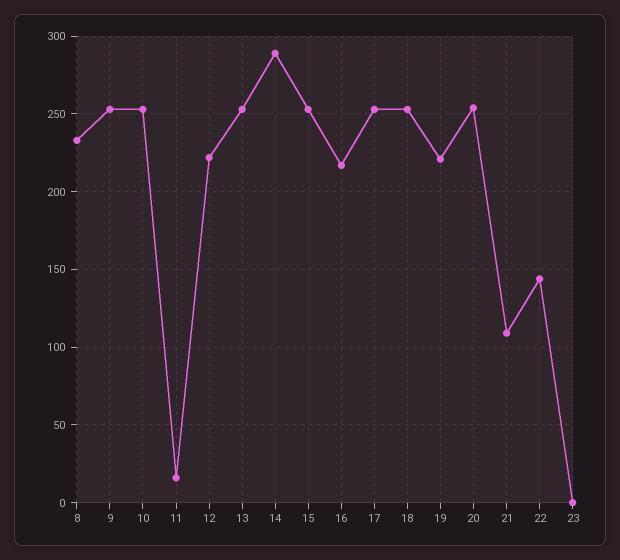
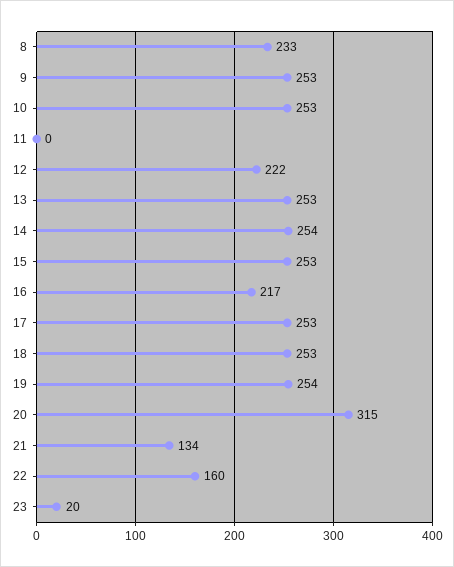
11: 15 -> 0
14: 290 -> 254
19: 220 -> 254
20: 255 -> 315
21: 110 -> 134
22: 145 -> 160
23: 0 -> 20

